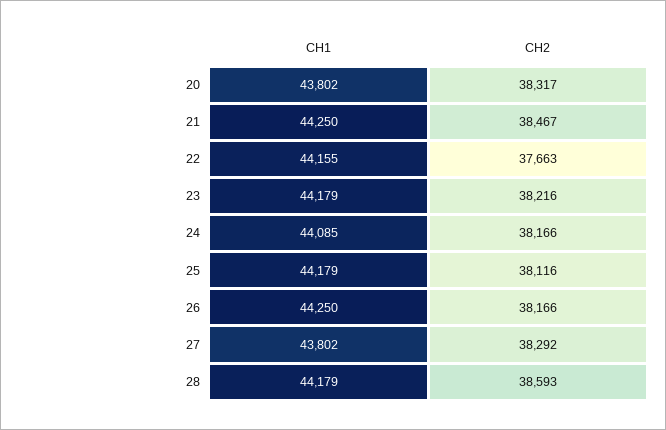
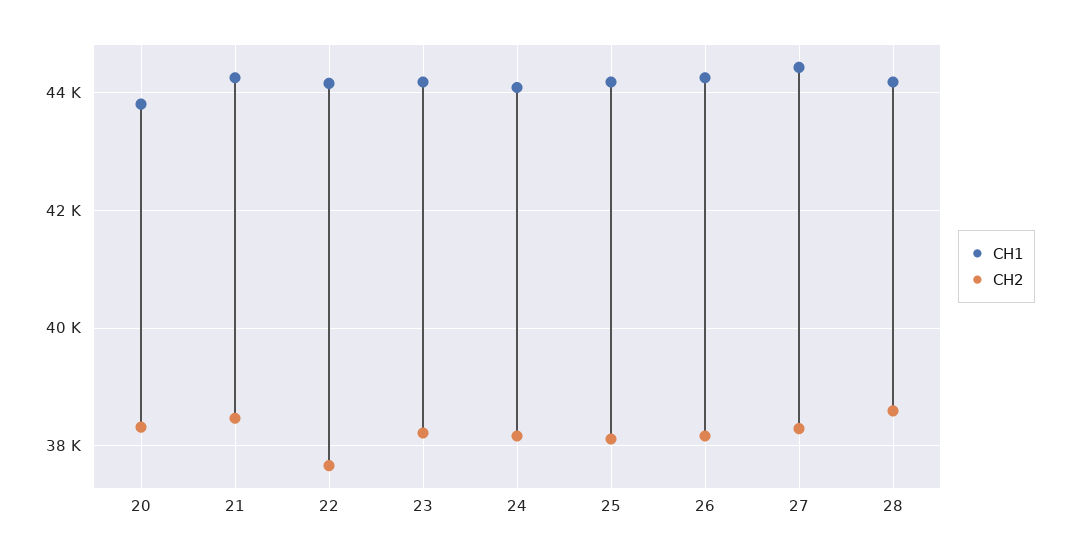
CH1, 27: 43802 -> 44400

